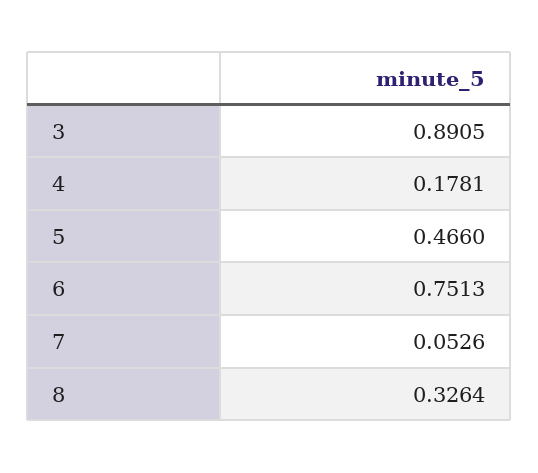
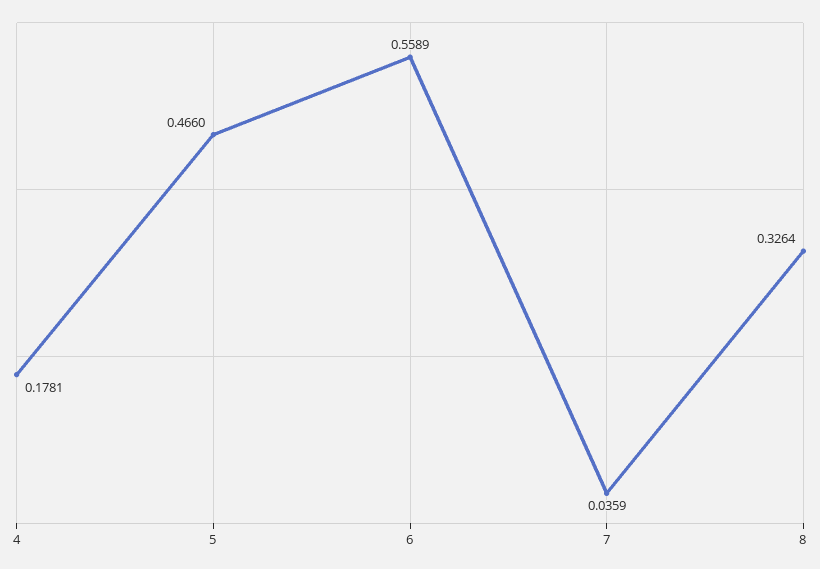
3: 0.8905 -> none
6: 0.7513 -> 0.5589
7: 0.0526 -> 0.0359

